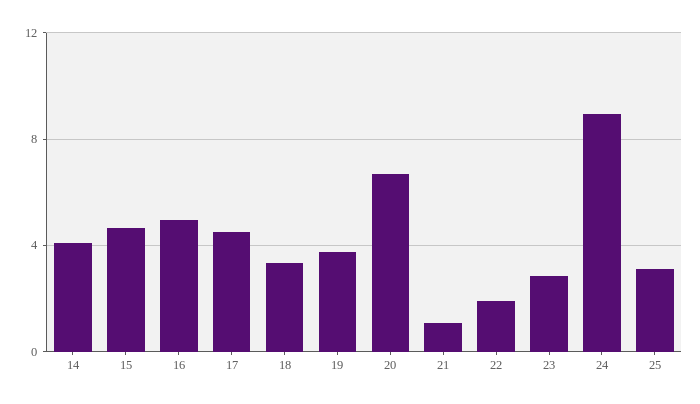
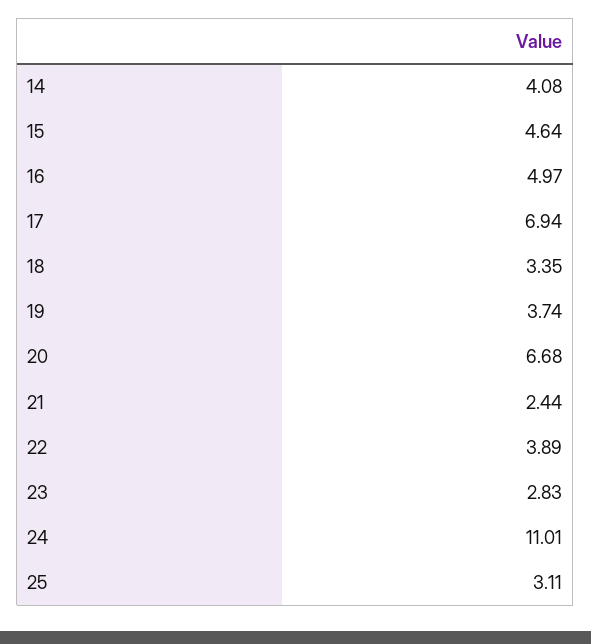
17: 4.5 -> 6.94
21: 1 -> 2.44
22: 2 -> 3.89
24: 9 -> 11.01

